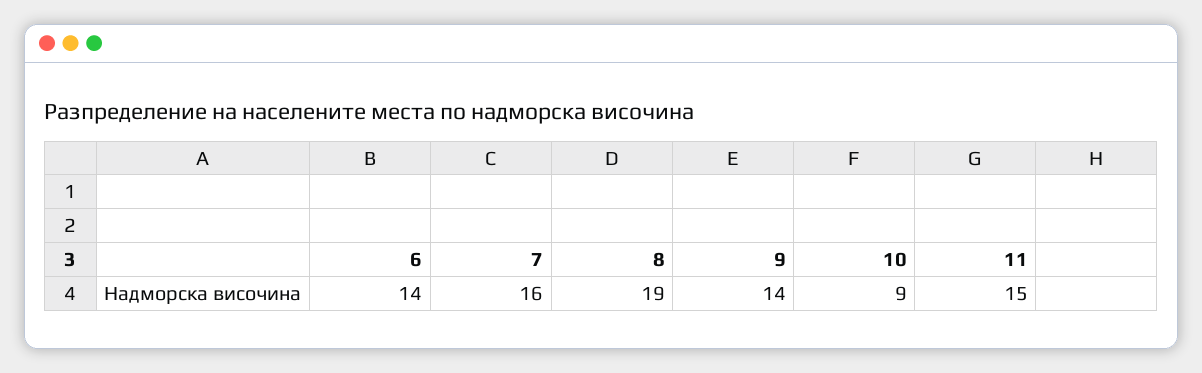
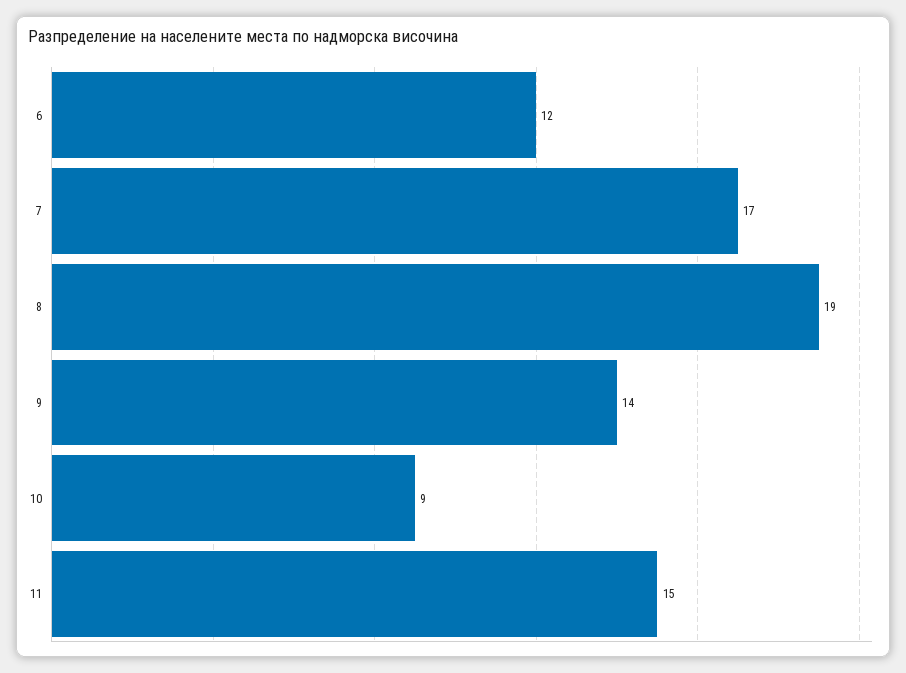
6: 14 -> 12
7: 16 -> 17

